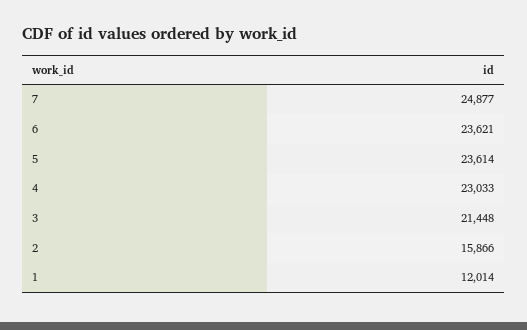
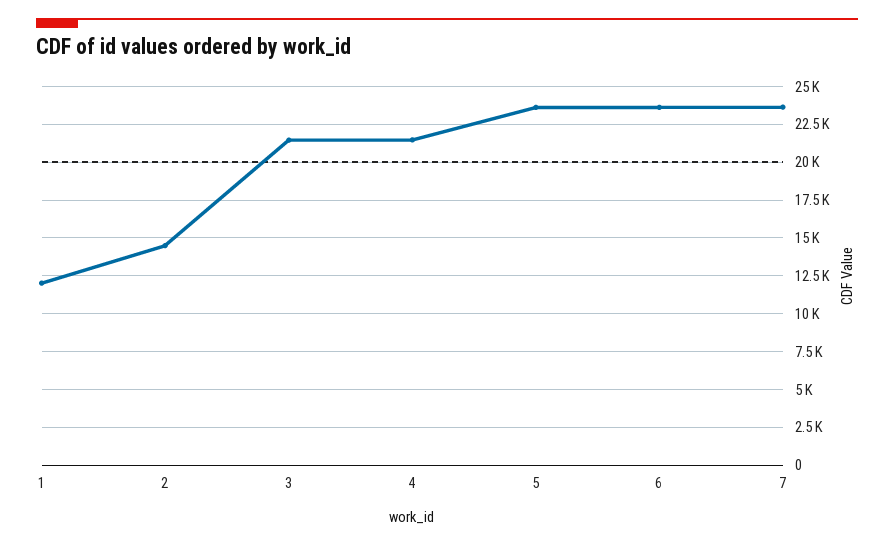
7: 24877 -> 23500
4: 23033 -> 21500
2: 15866 -> 14500

